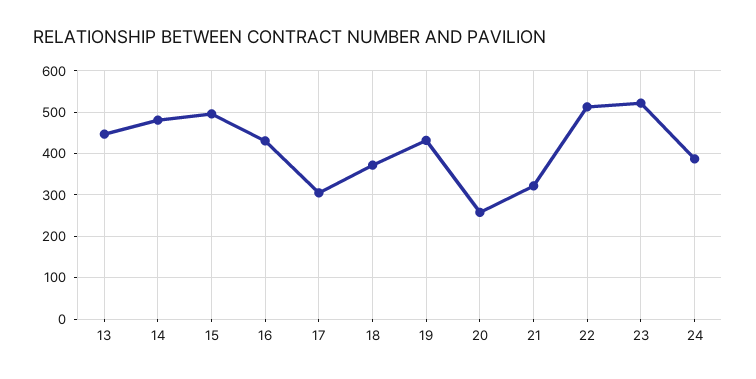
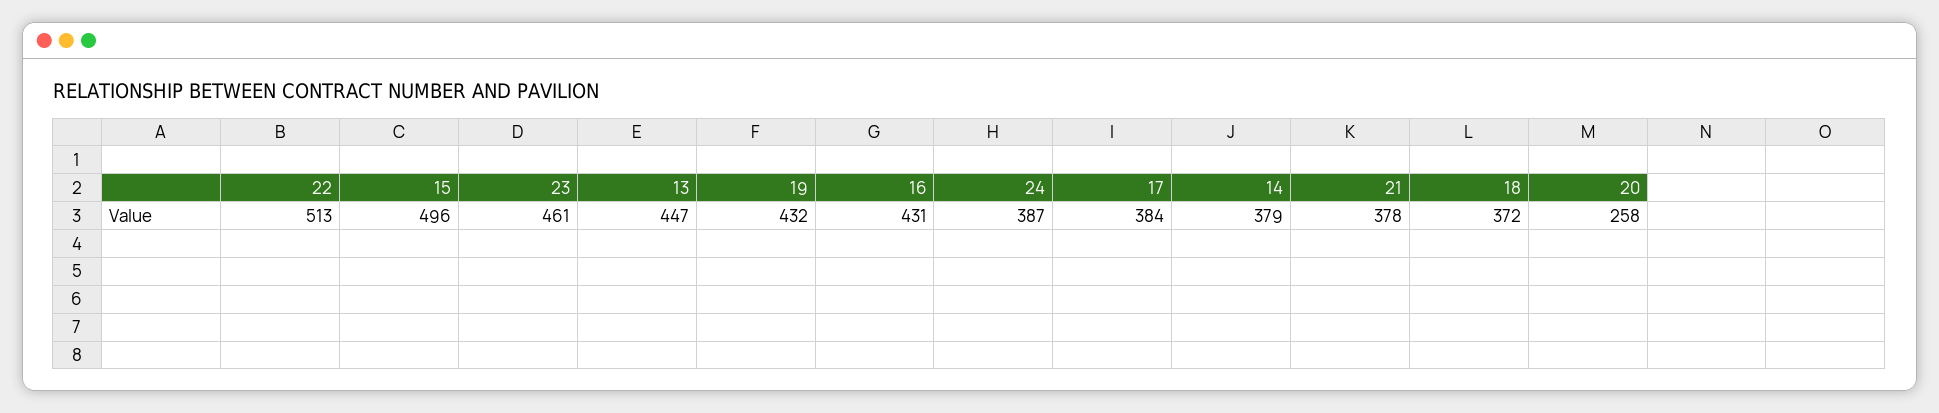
14: 480 -> 379
17: 300 -> 384
21: 320 -> 378
23: 520 -> 461

